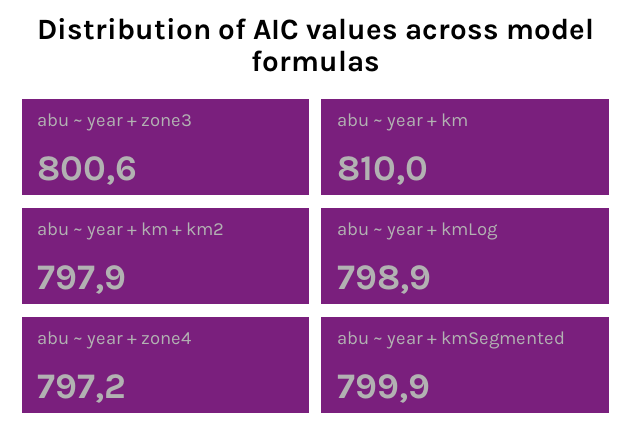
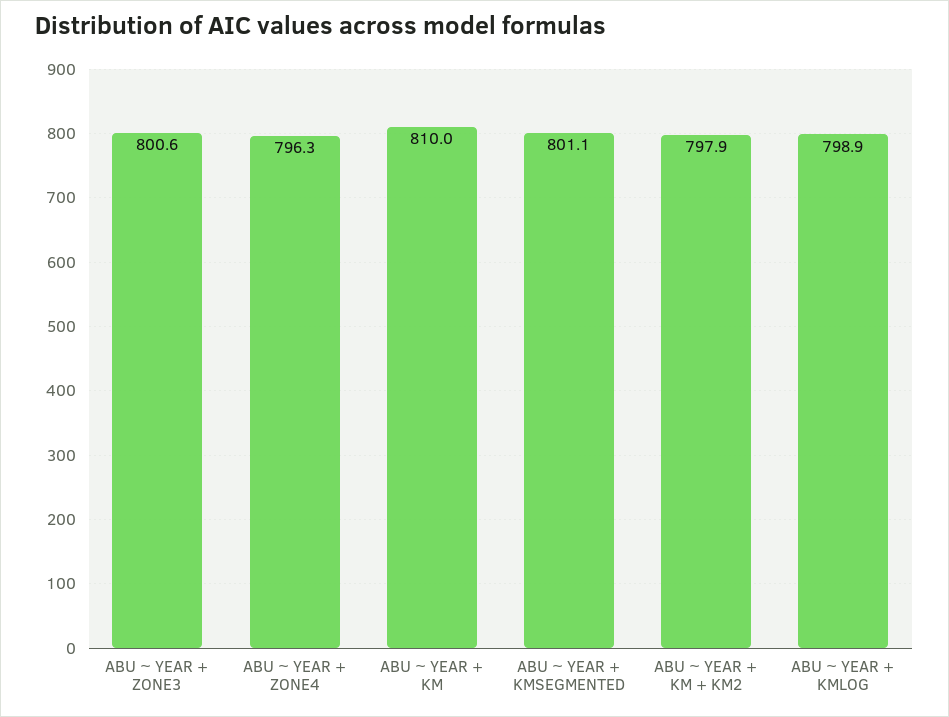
abu ~ year + zone4: 797.2 -> 796.3
abu ~ year + kmSegmented: 799.9 -> 801.1

